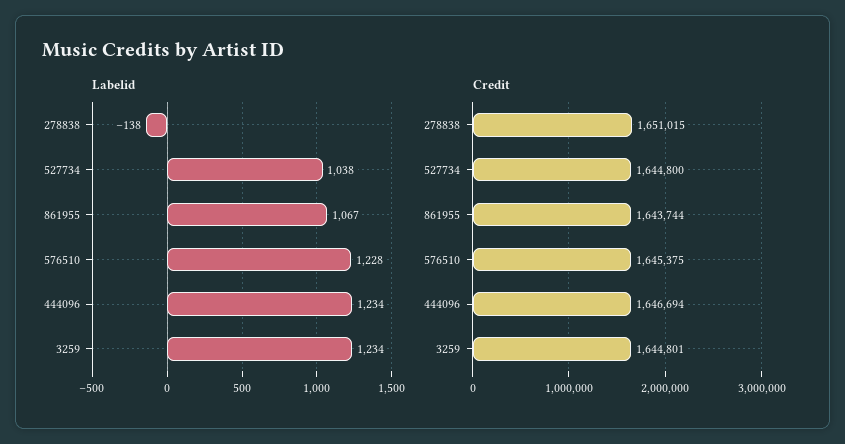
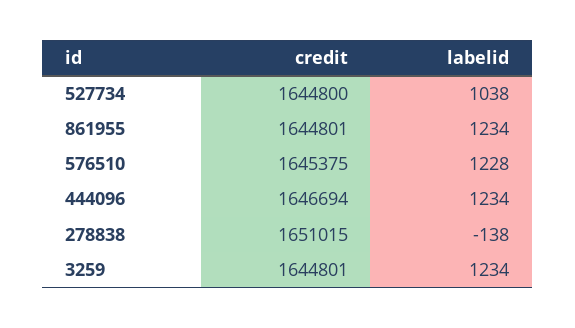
Labelid, 861955: 1067 -> 1234
Credit, 861955: 1643744 -> 1644801

